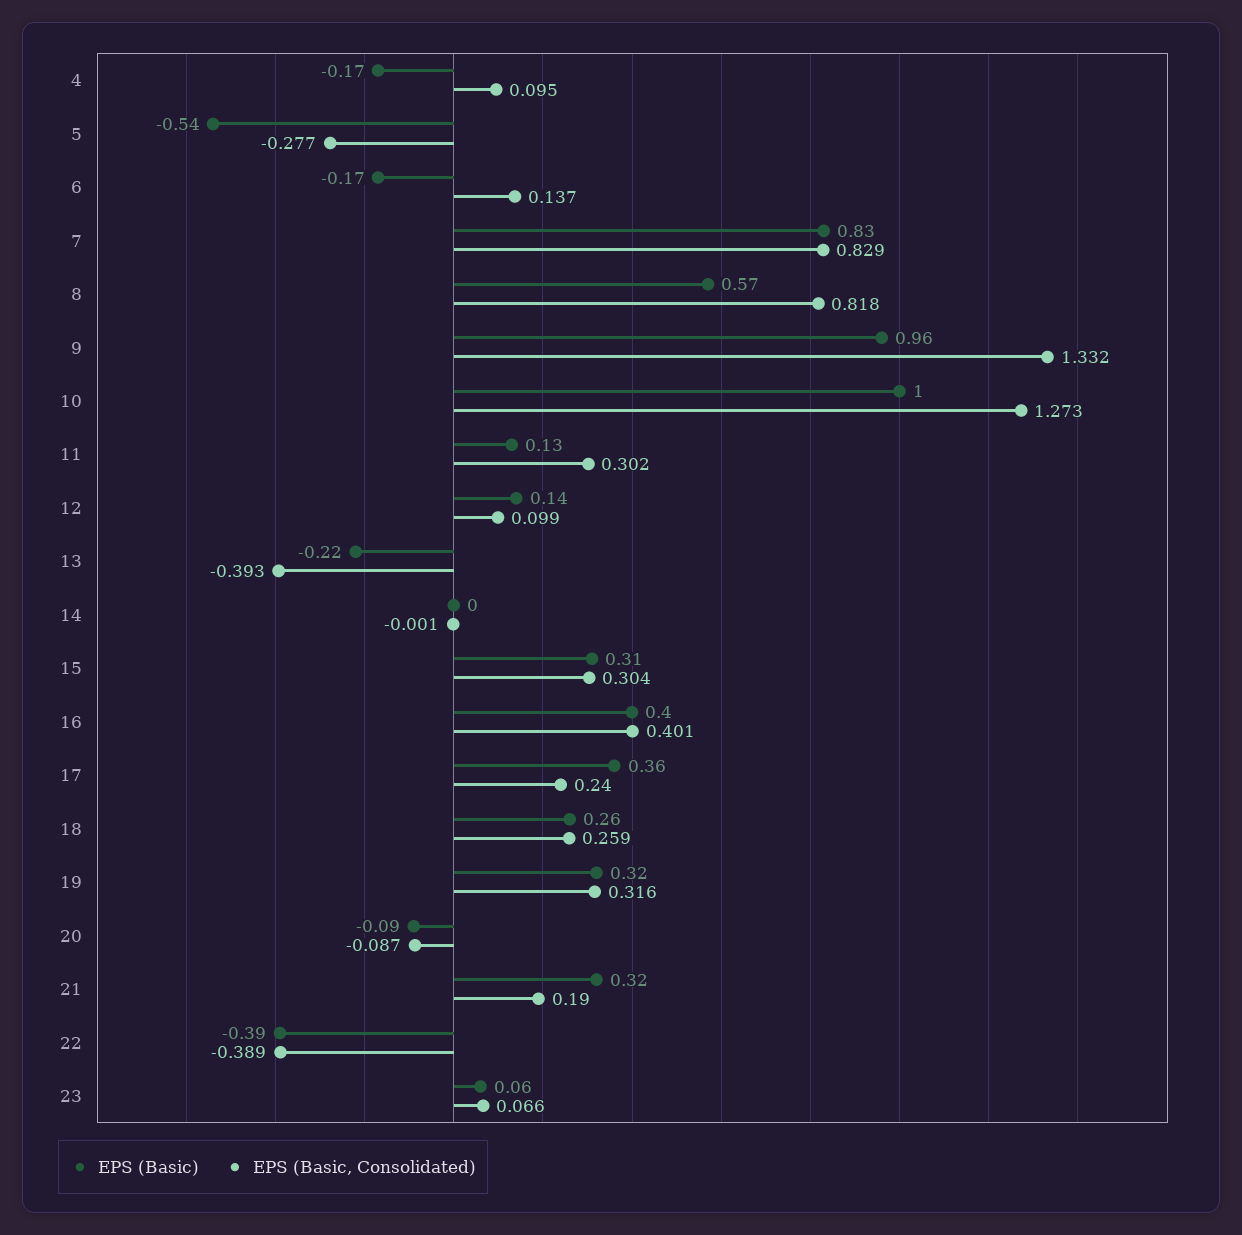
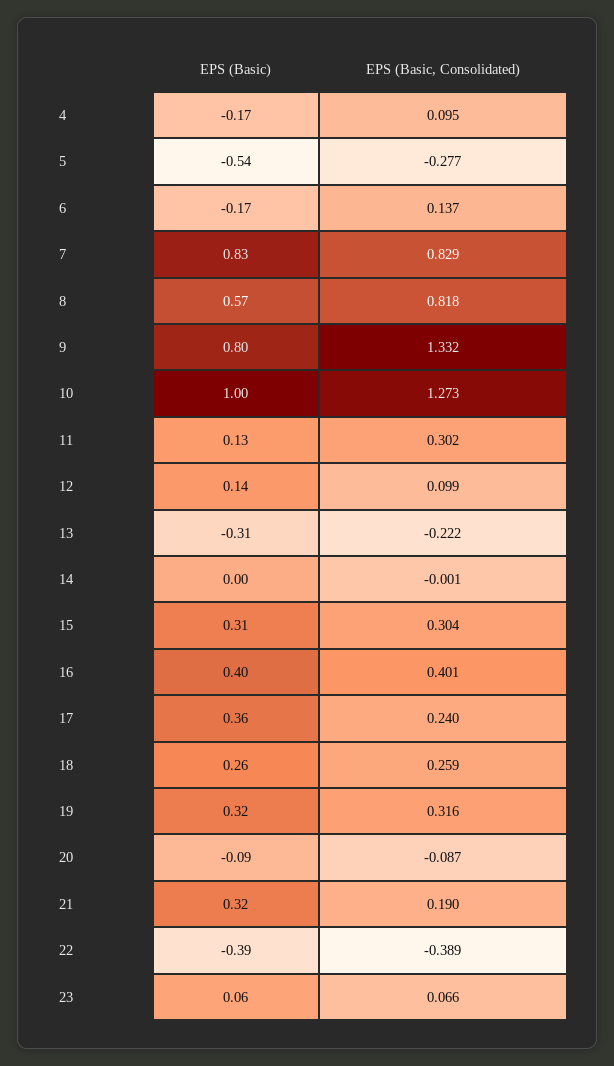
EPS (Basic), 9: 0.96 -> 0.8
EPS (Basic), 13: -0.22 -> -0.31
EPS (Basic, Consolidated), 13: -0.393 -> -0.222

